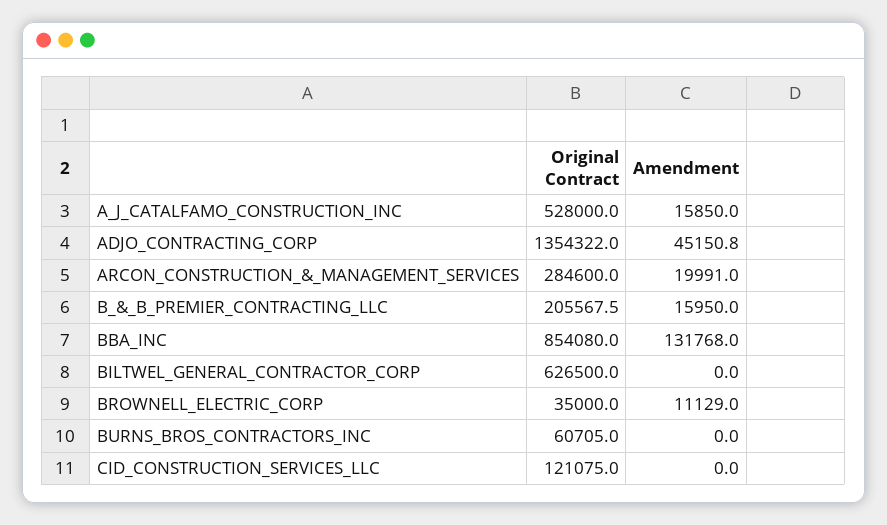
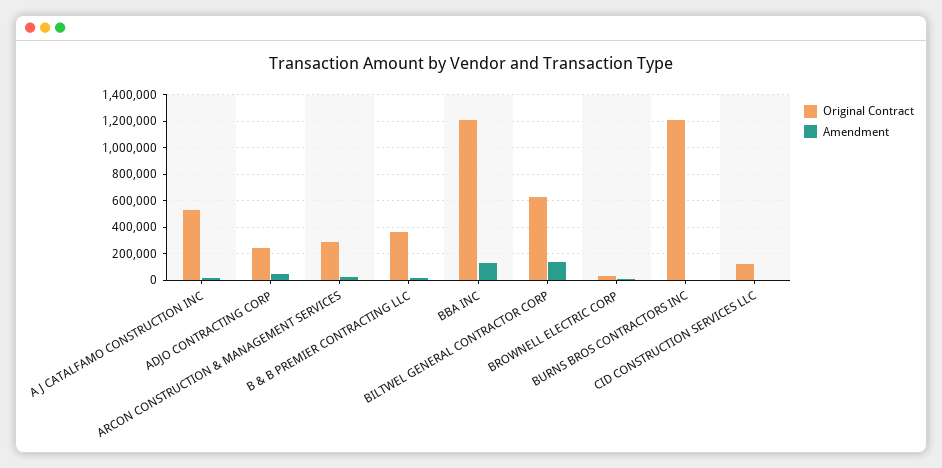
Original Contract, ADJO_CONTRACTING_CORP: 1354322 -> 250000
Original Contract, B_&_B_PREMIER_CONTRACTING_LLC: 205567.5 -> 350000
Original Contract, BBA_INC: 854080 -> 1200000
Amendment, BILTWEL_GENERAL_CONTRACTOR_CORP: 0 -> 150000
Original Contract, BURNS_BROS_CONTRACTORS_INC: 60705 -> 1200000

